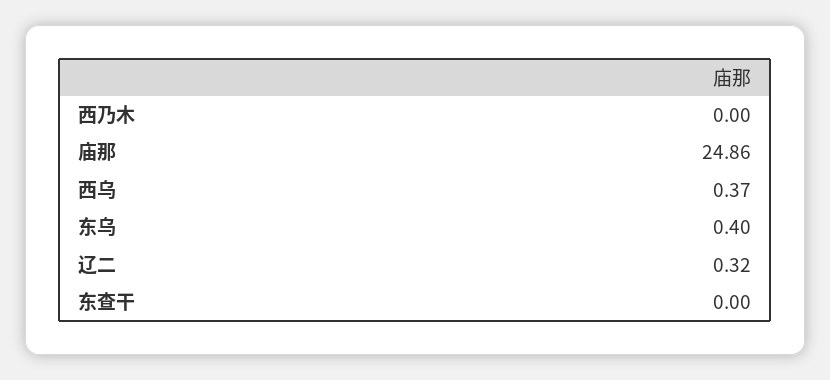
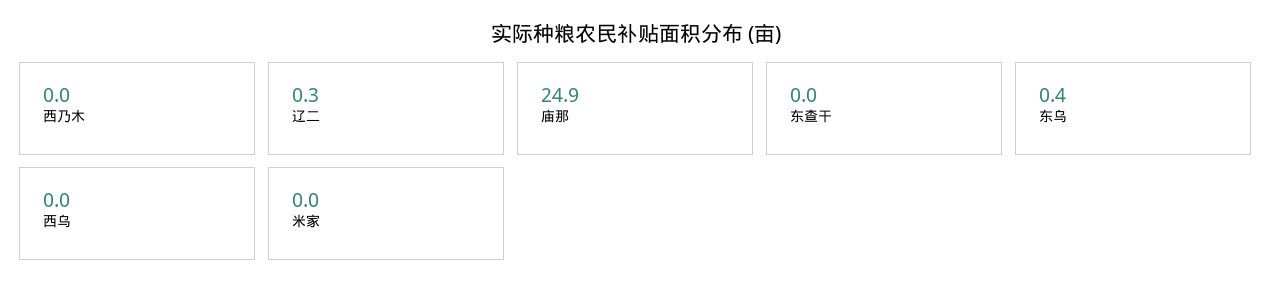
西乌: 0.37 -> 0
米家: none -> 0

